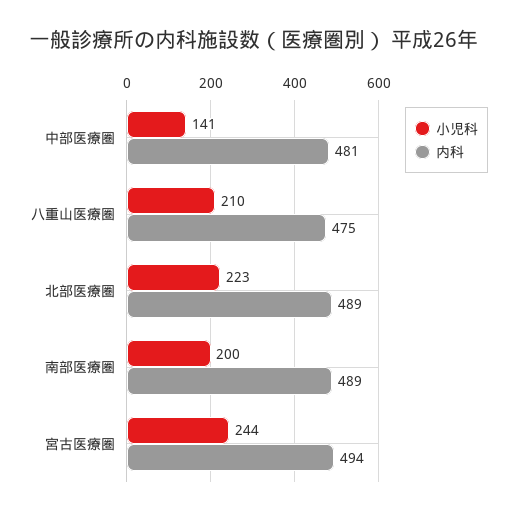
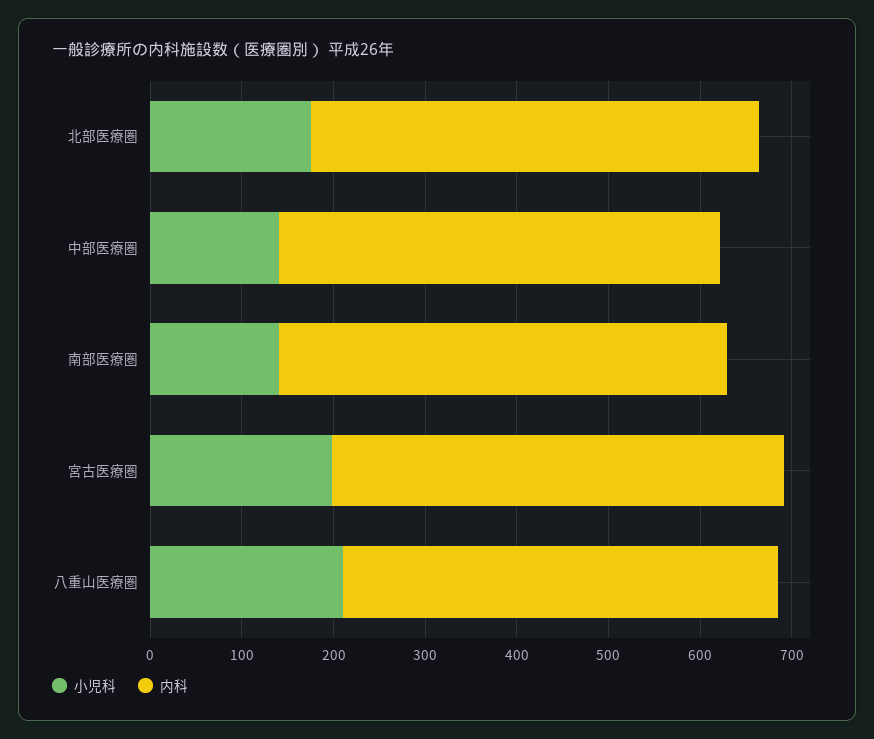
小児科, 北部医療圏: 223 -> 180
小児科, 南部医療圏: 200 -> 140
小児科, 宮古医療圏: 244 -> 200

